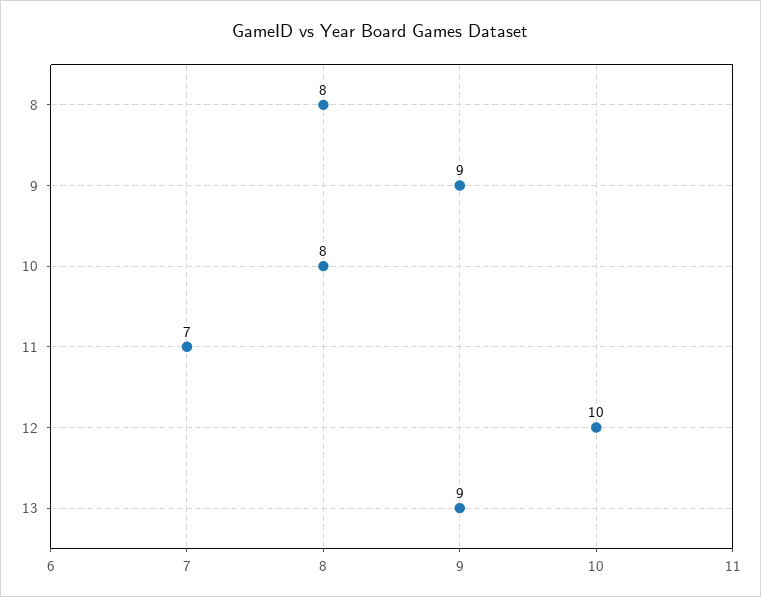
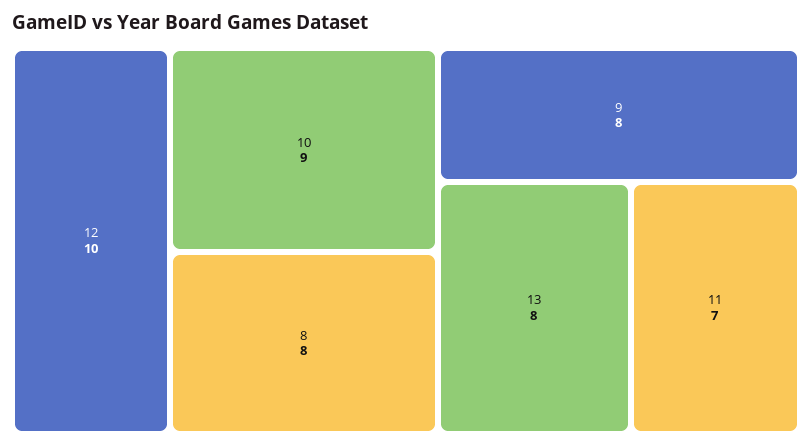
9: 9 -> 8
10: 8 -> 9
13: 9 -> 8

